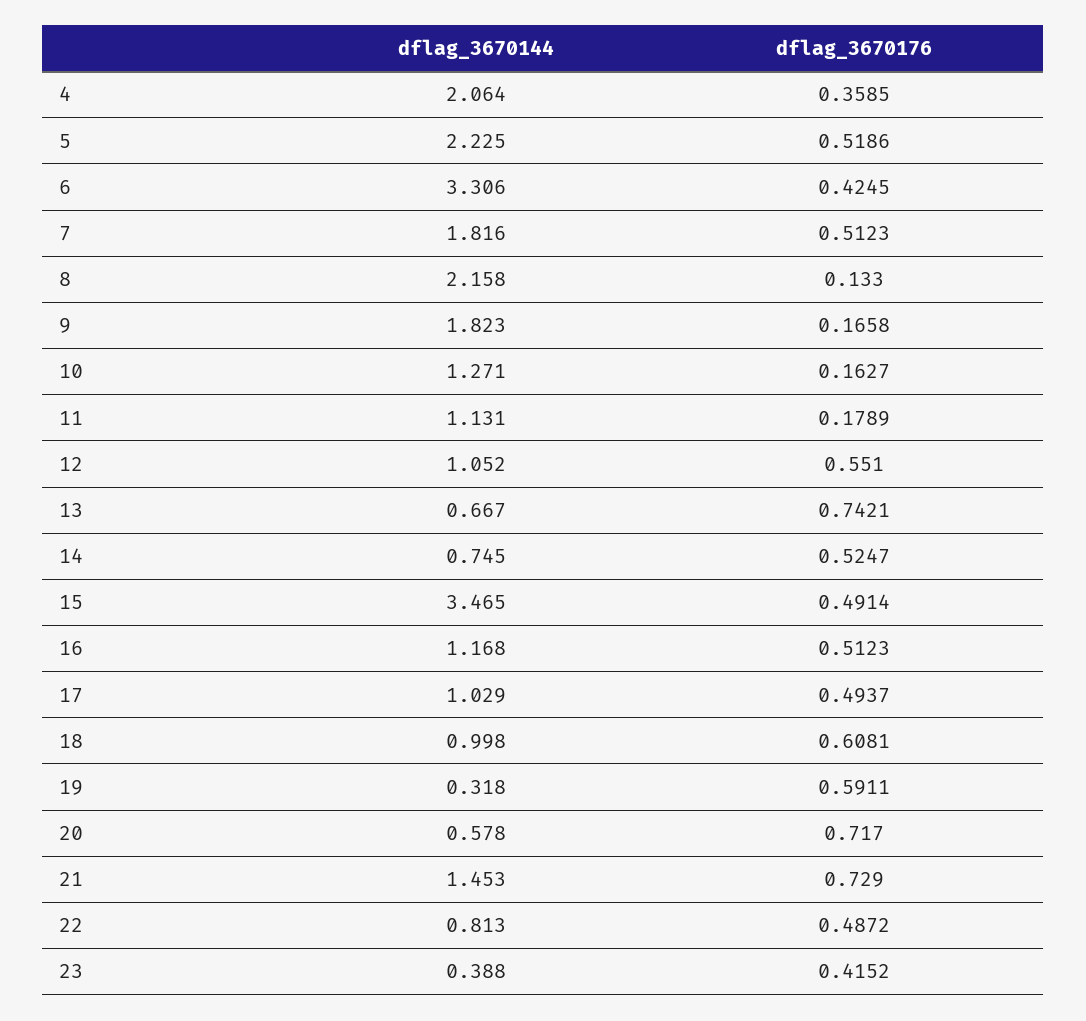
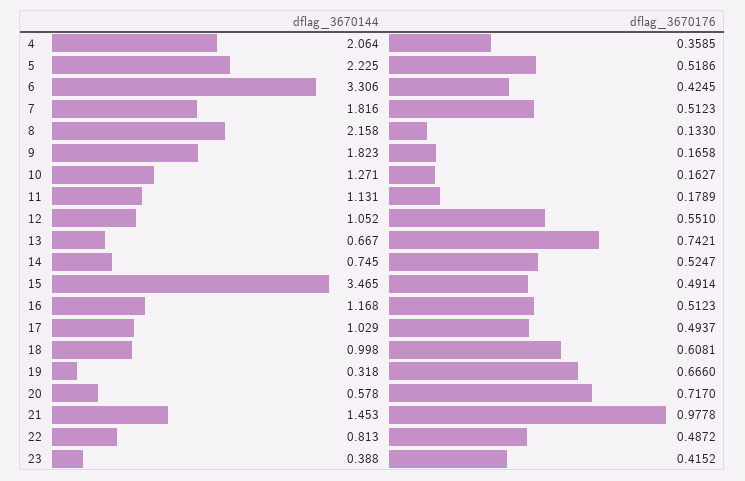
dflag_3670176, 19: 0.5911 -> 0.666
dflag_3670176, 21: 0.729 -> 0.9778

